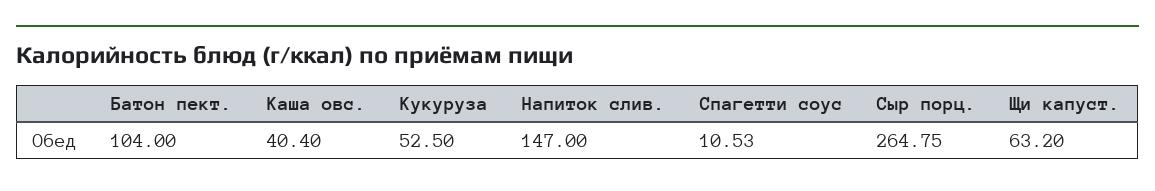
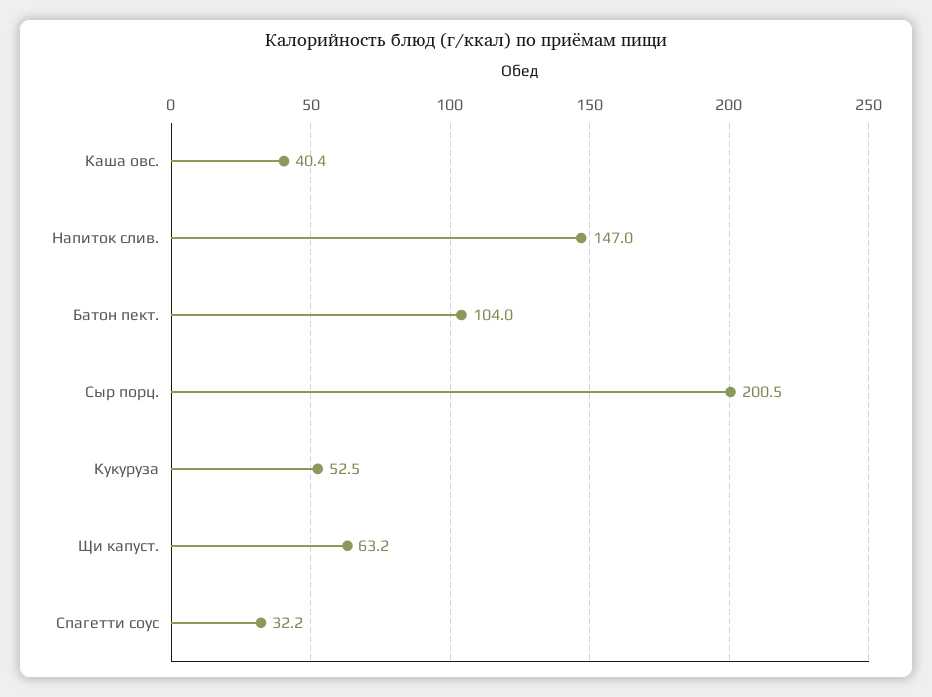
Спагетти соус: 10.53 -> 32.2
Сыр порц.: 264.75 -> 200.5

